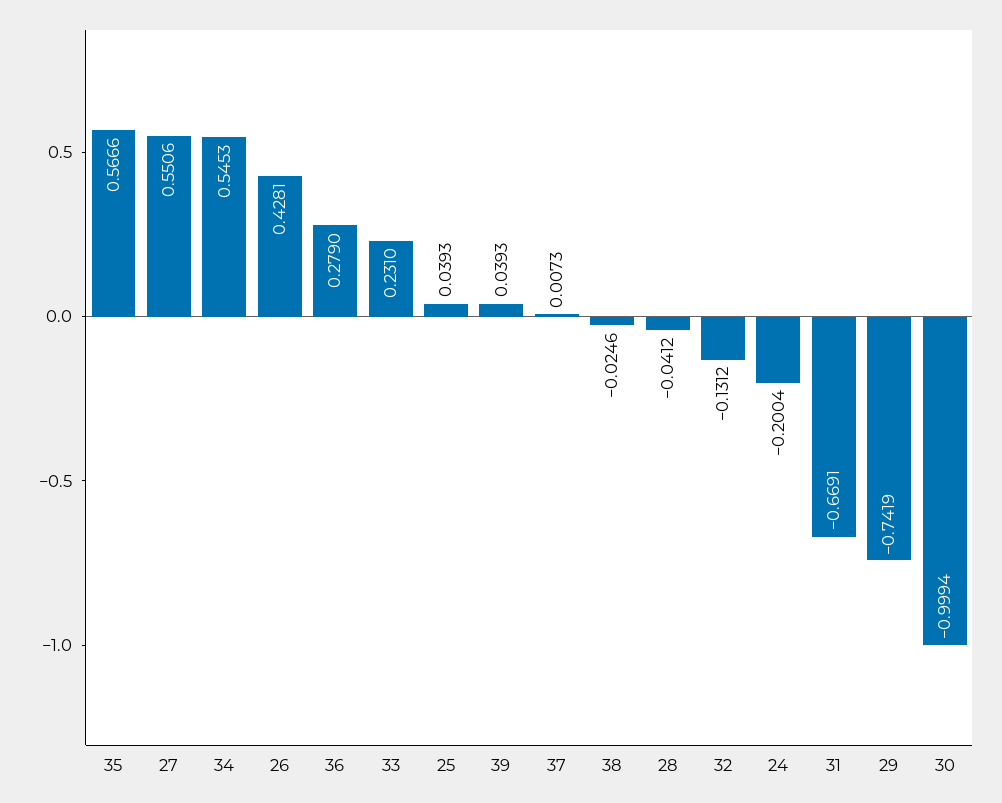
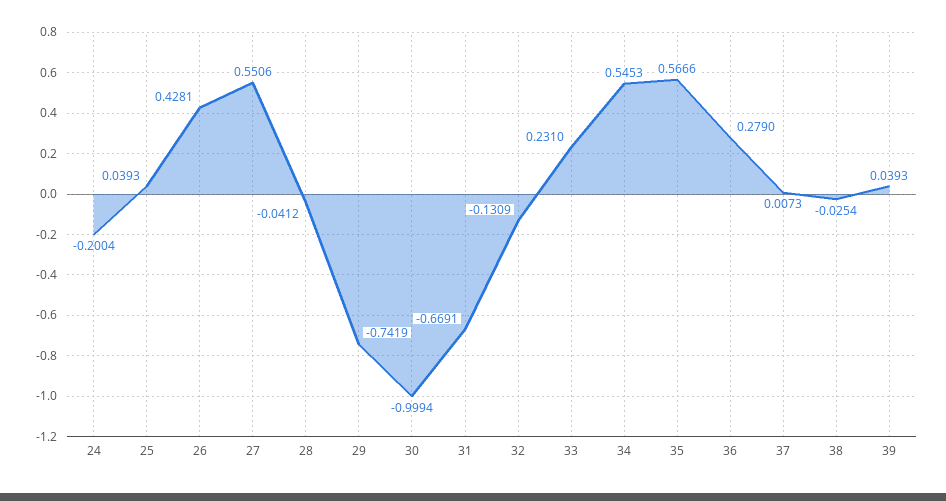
38: -0.0246 -> -0.0254
32: -0.1312 -> -0.1309

